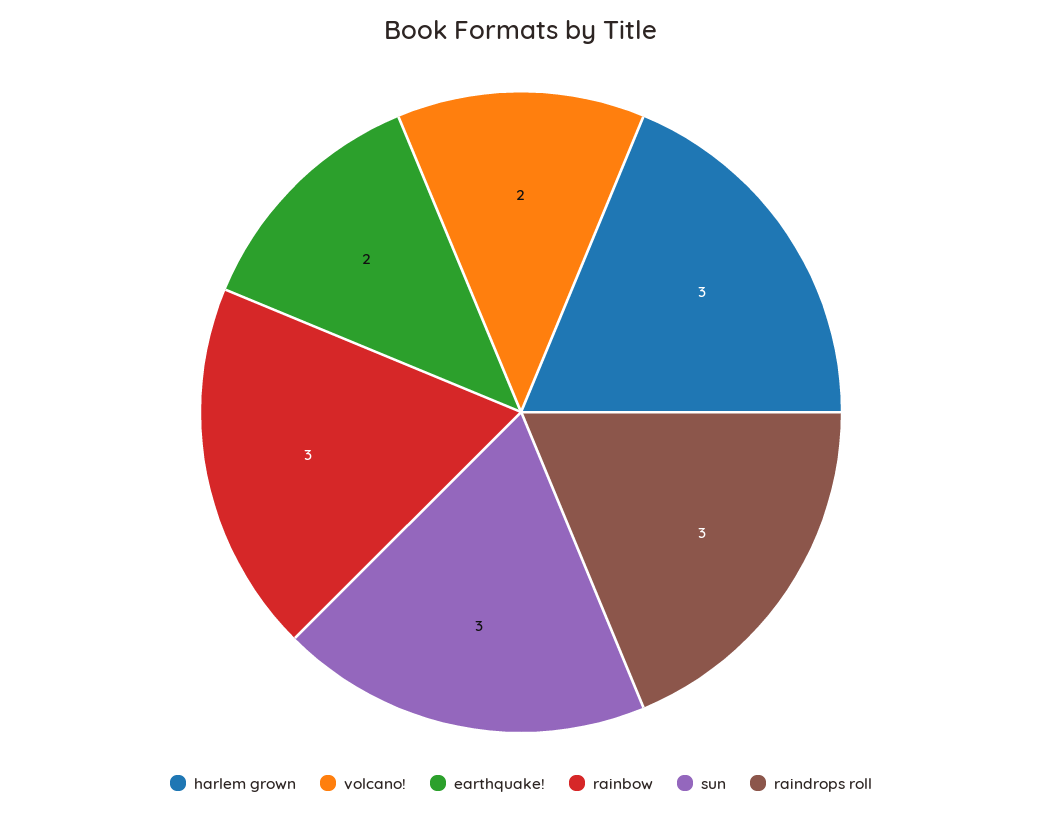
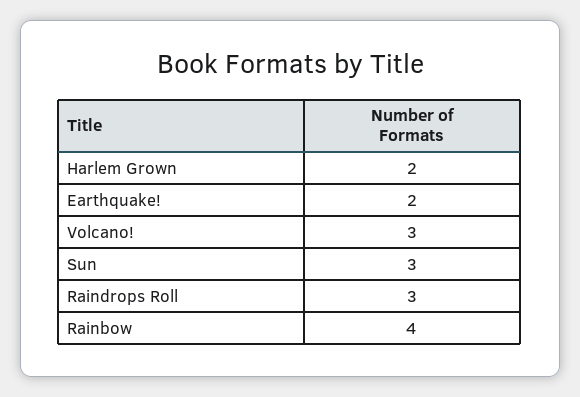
harlem grown: 3 -> 2
volcano!: 2 -> 3
rainbow: 3 -> 4

